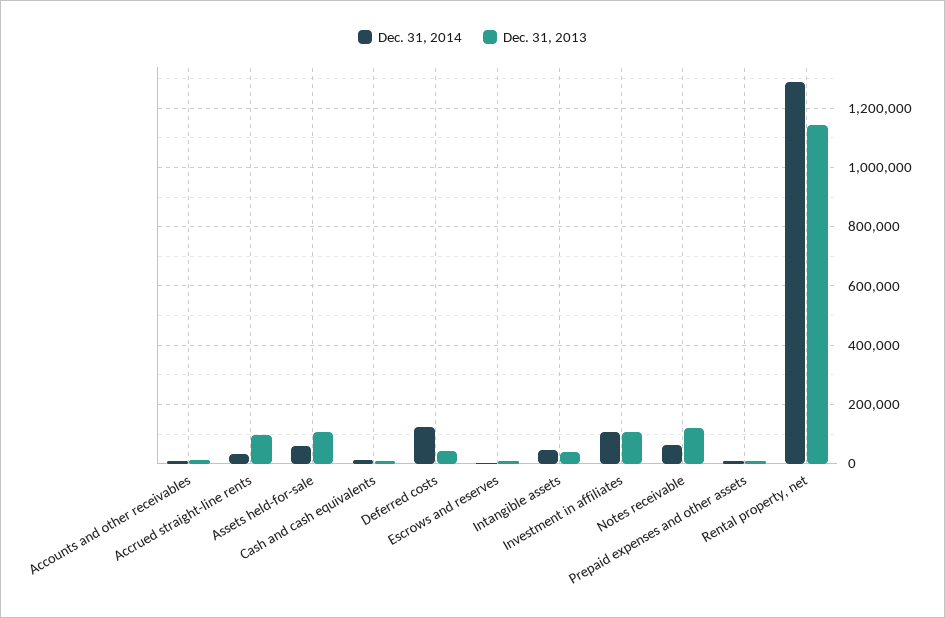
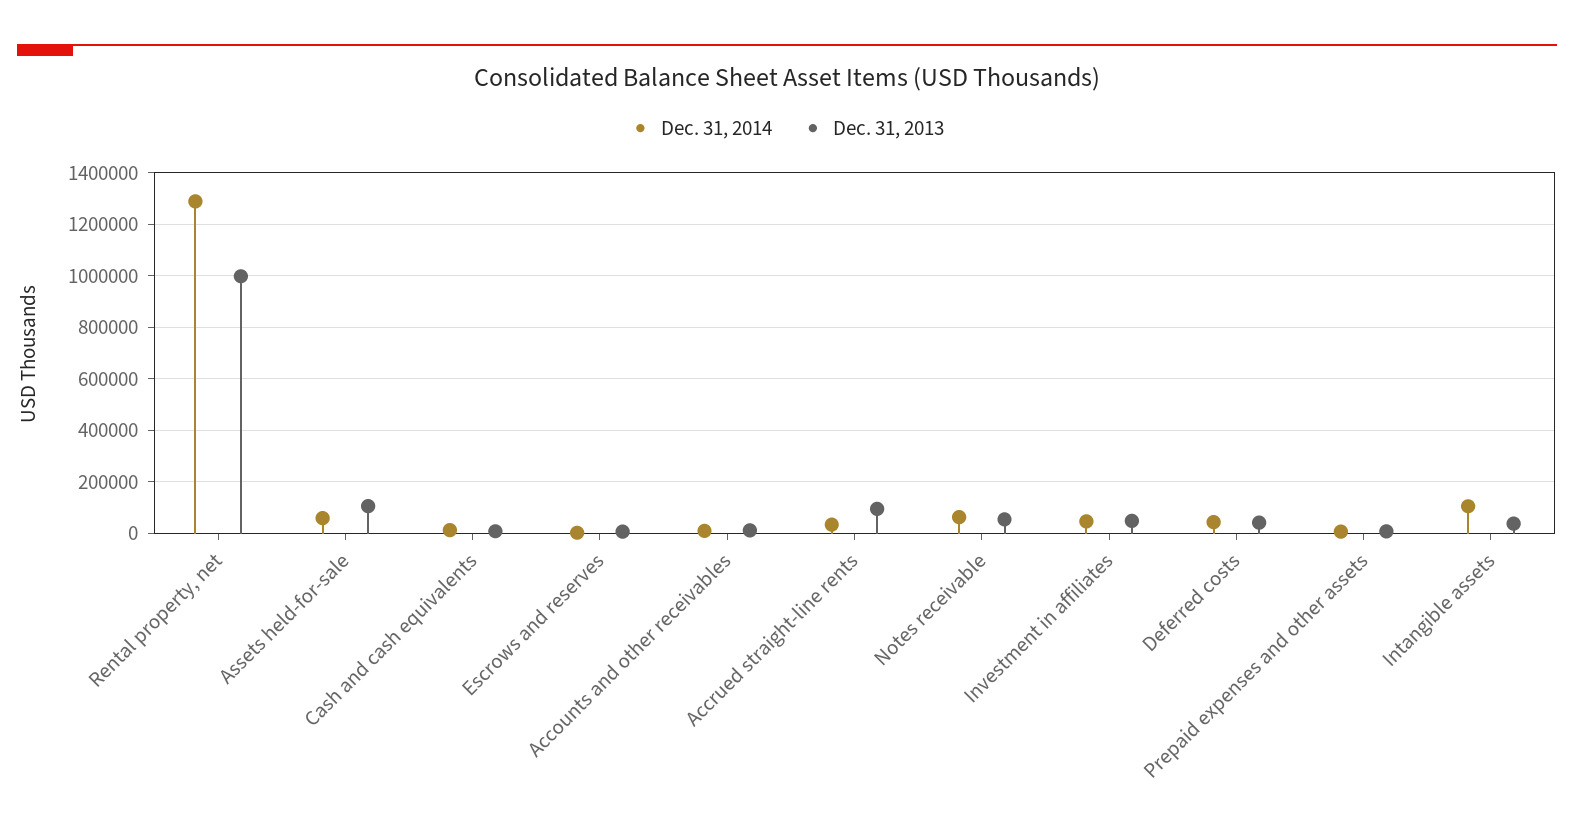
Dec. 31, 2014, Deferred costs: 125000 -> 50000
Dec. 31, 2014, Intangible assets: 50000 -> 100000
Dec. 31, 2014, Investment in affiliates: 100000 -> 50000
Dec. 31, 2013, Investment in affiliates: 100000 -> 50000
Dec. 31, 2013, Notes receivable: 125000 -> 50000
Dec. 31, 2013, Rental property, net: 1150000 -> 1000000

